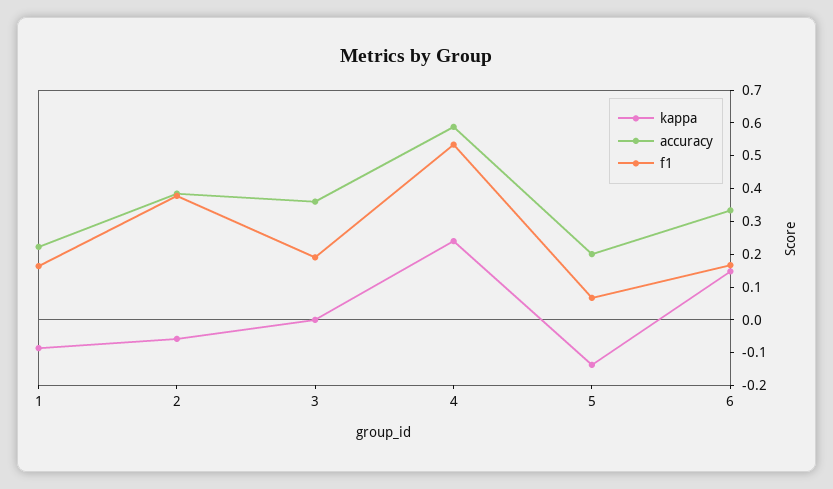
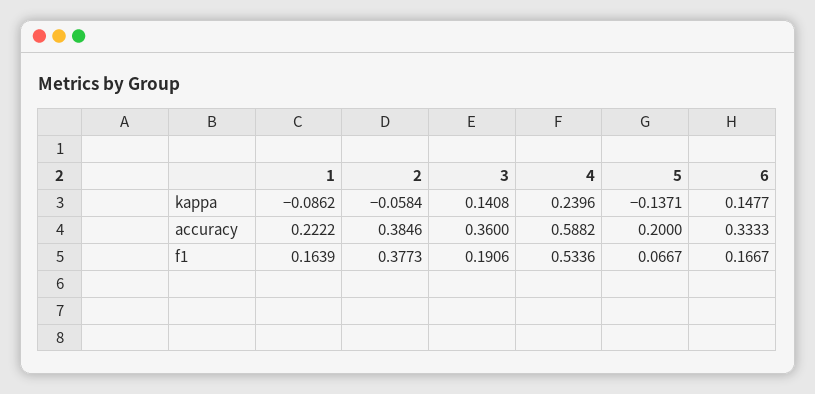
kappa, 3: 0 -> 0.1408

